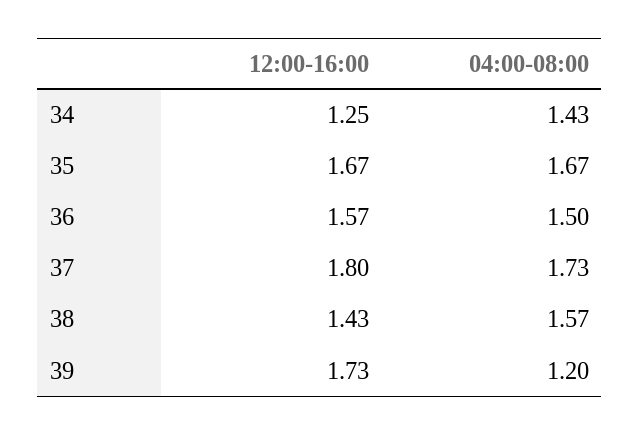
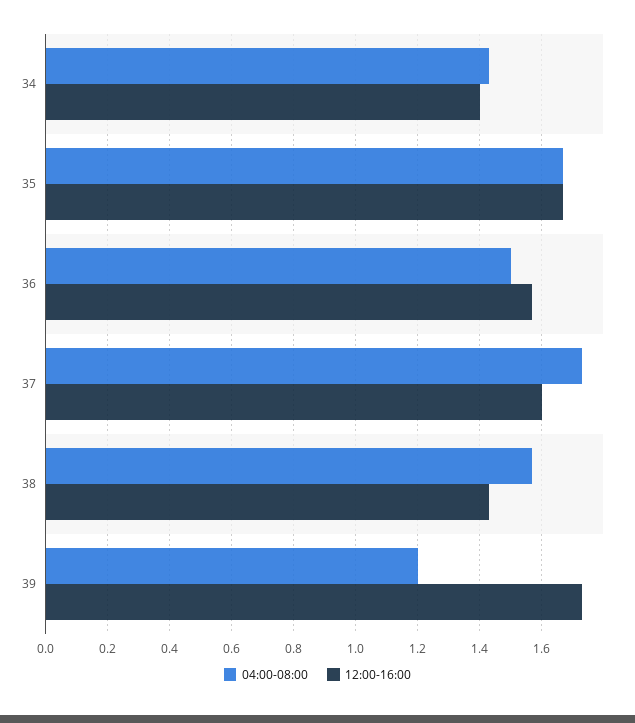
12:00-16:00, 34: 1.25 -> 1.4
12:00-16:00, 37: 1.8 -> 1.6

